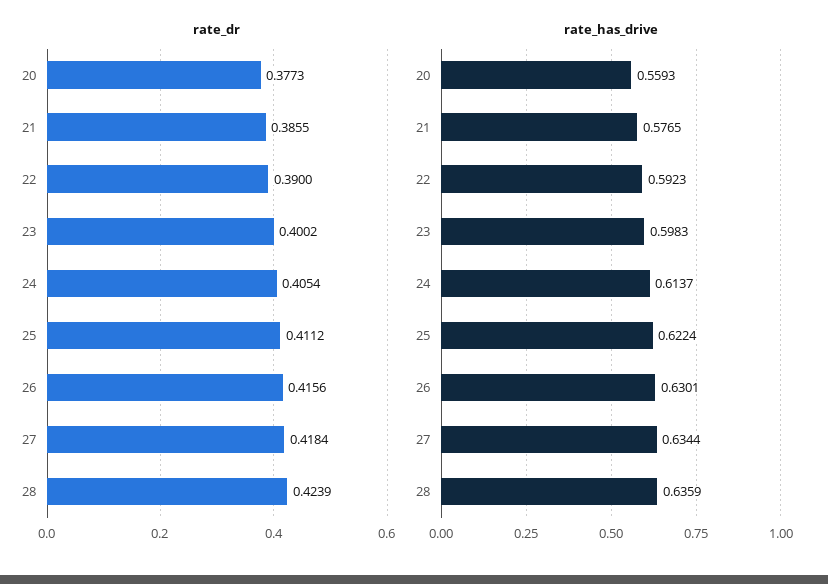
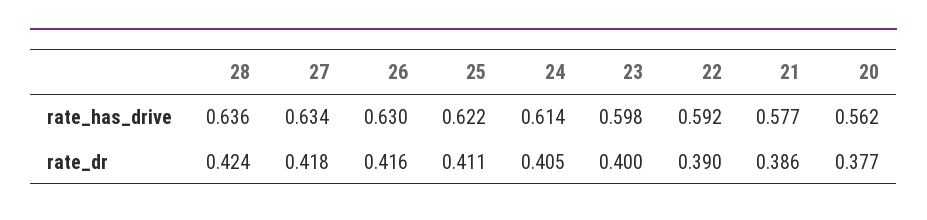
rate_has_drive, 20: 0.5593 -> 0.562

